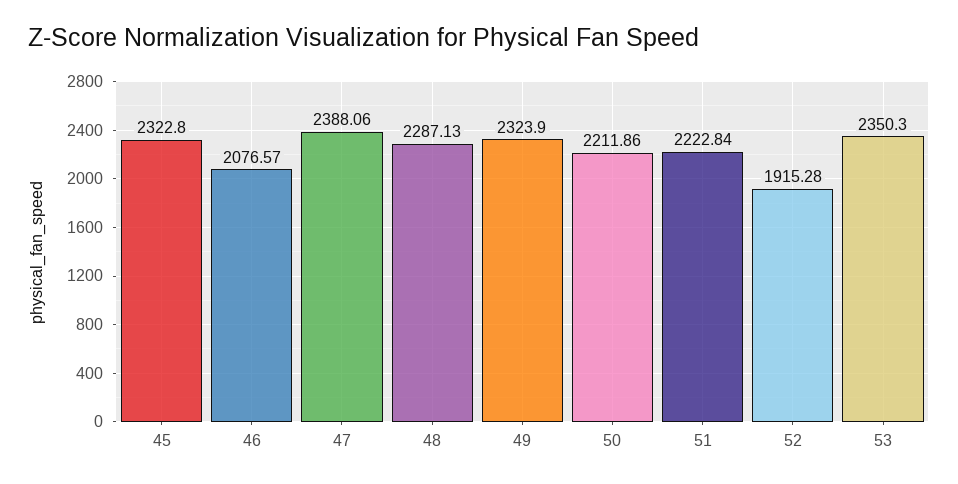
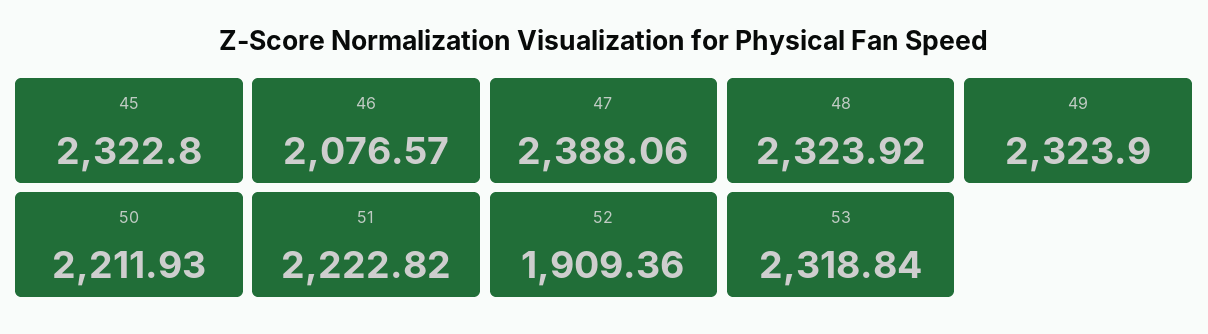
48: 2287.13 -> 2323.92
50: 2211.86 -> 2211.93
51: 2222.84 -> 2222.82
52: 1915.28 -> 1909.36
53: 2350.3 -> 2318.84

